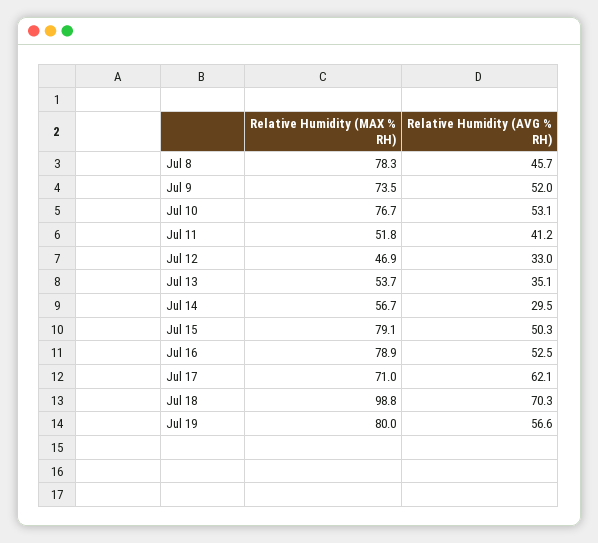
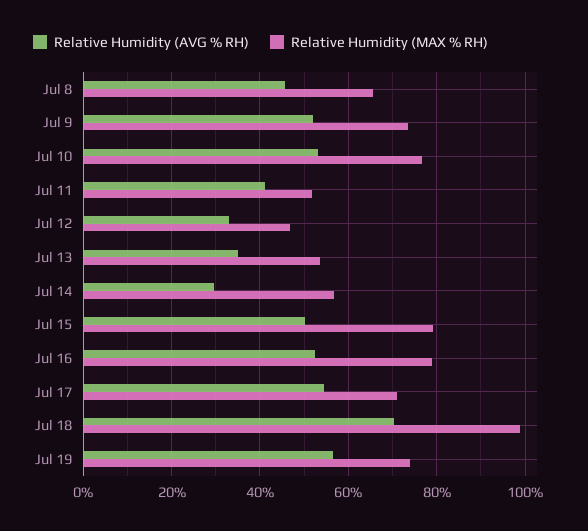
Relative Humidity (MAX % RH), Jul 8: 78.3 -> 66
Relative Humidity (AVG % RH), Jul 17: 62.1 -> 54
Relative Humidity (MAX % RH), Jul 19: 80 -> 74

